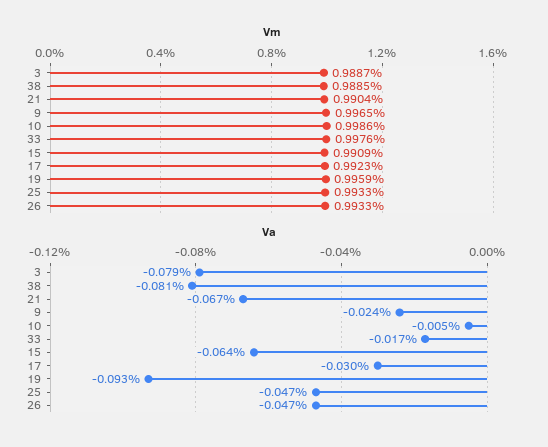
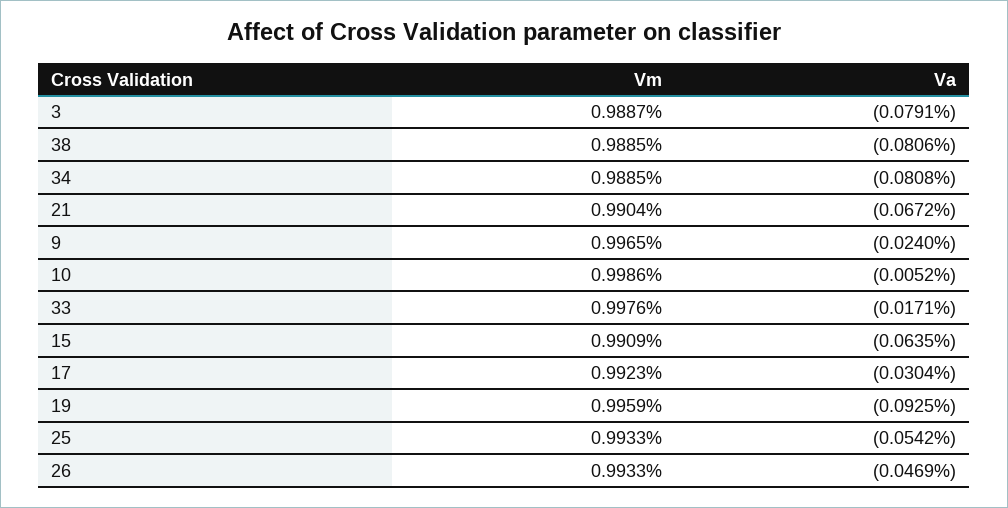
Va, 25: -0.047 -> -0.0542
Vm, 34: none -> 0.9885
Va, 34: none -> -0.0808

